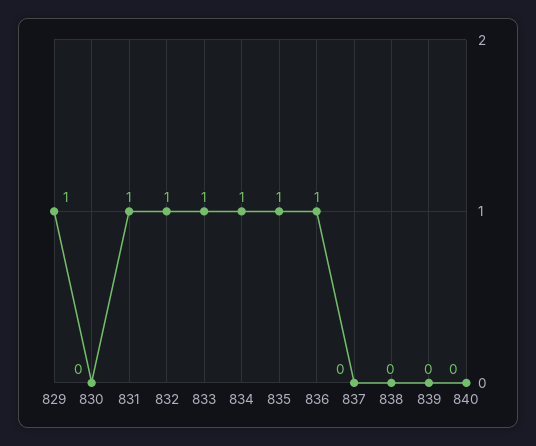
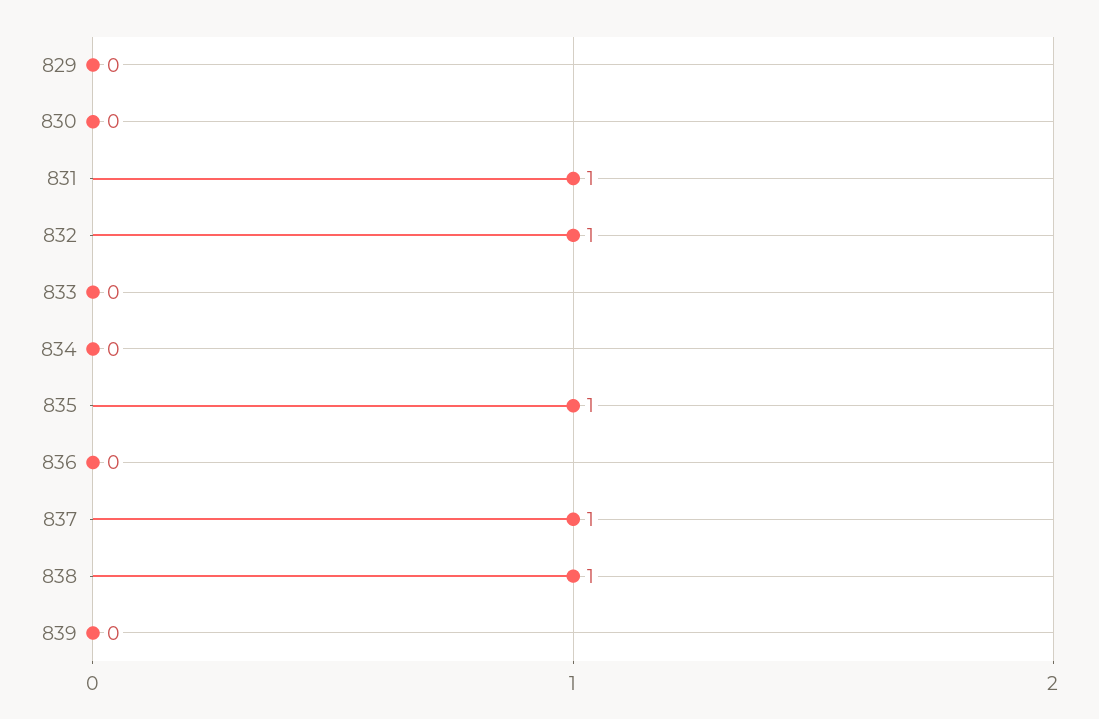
829: 1 -> 0
833: 1 -> 0
834: 1 -> 0
836: 1 -> 0
837: 0 -> 1
838: 0 -> 1
840: 0 -> none

